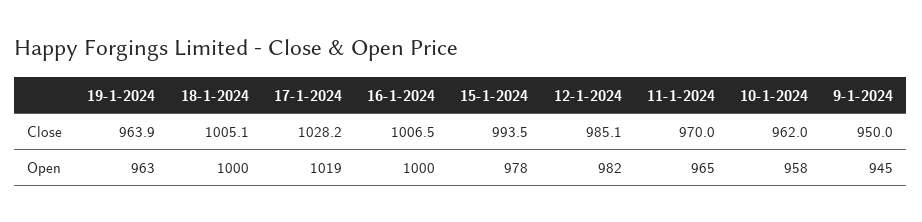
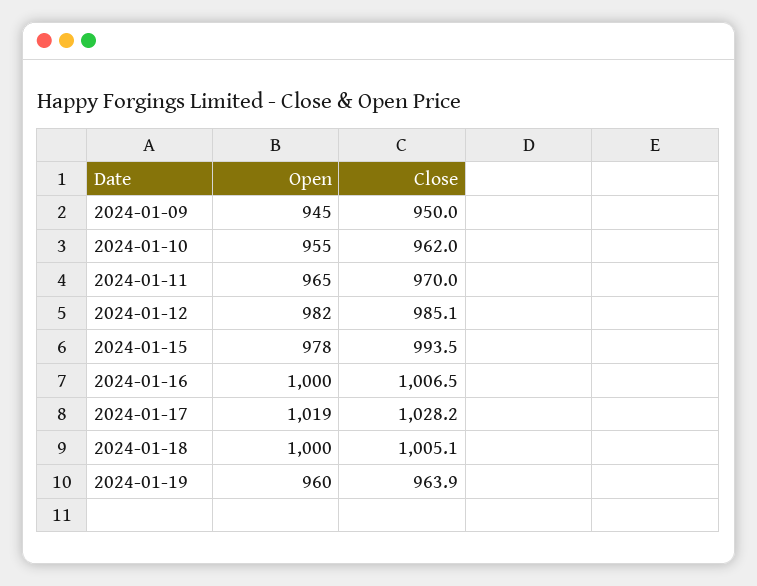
19-1-2024, Open: 963 -> 960
10-1-2024, Open: 958 -> 955

